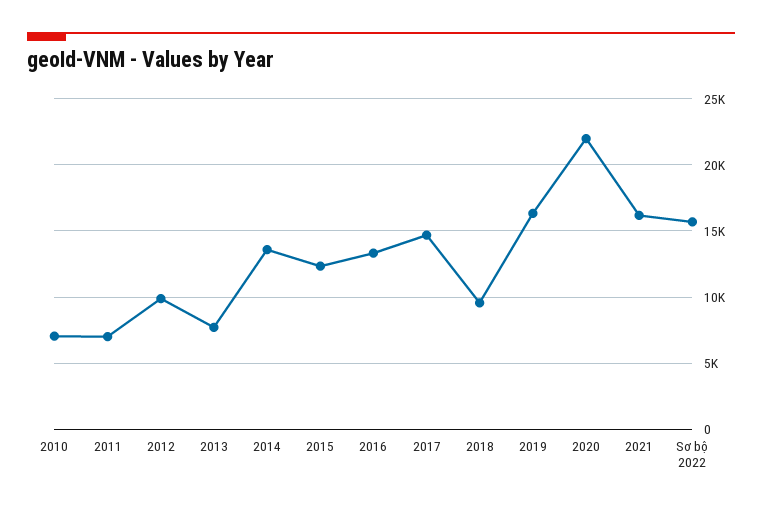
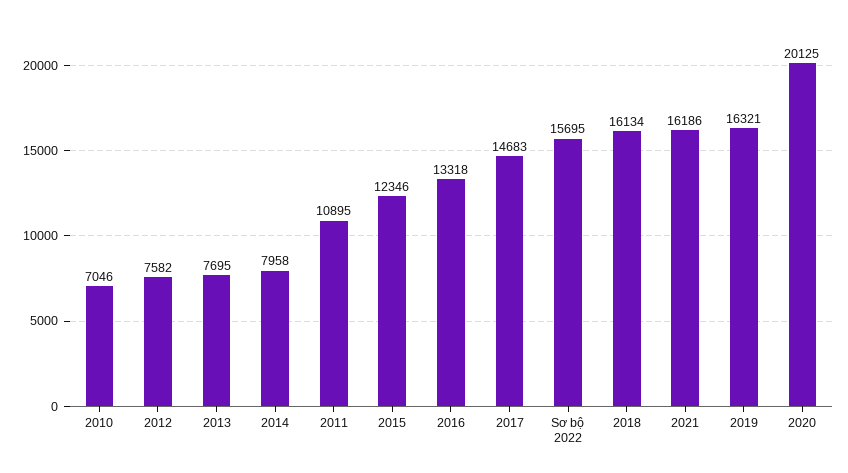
2011: 7000 -> 10895
2012: 10000 -> 7582
2014: 13500 -> 7958
2018: 9500 -> 16134
2020: 22000 -> 20125

